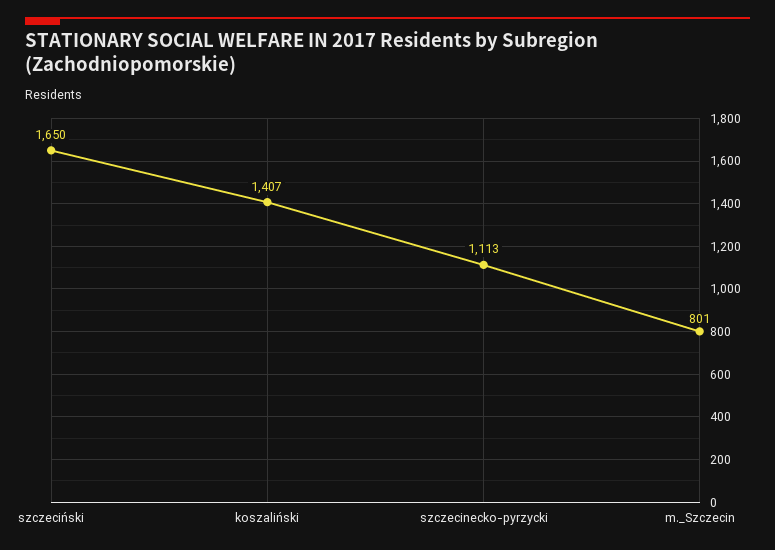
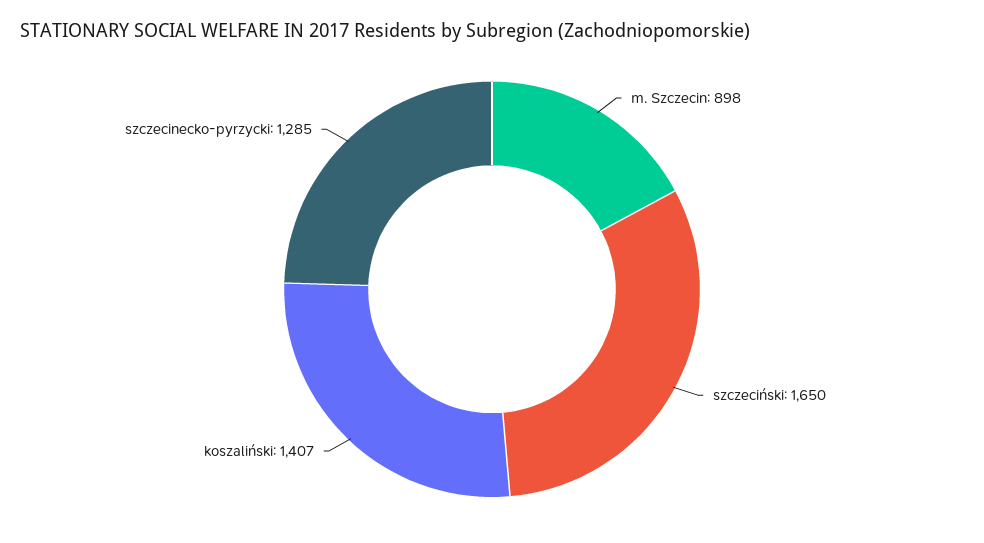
szczecinecko-pyrzycki: 1113 -> 1285
m._Szczecin: 801 -> 898

